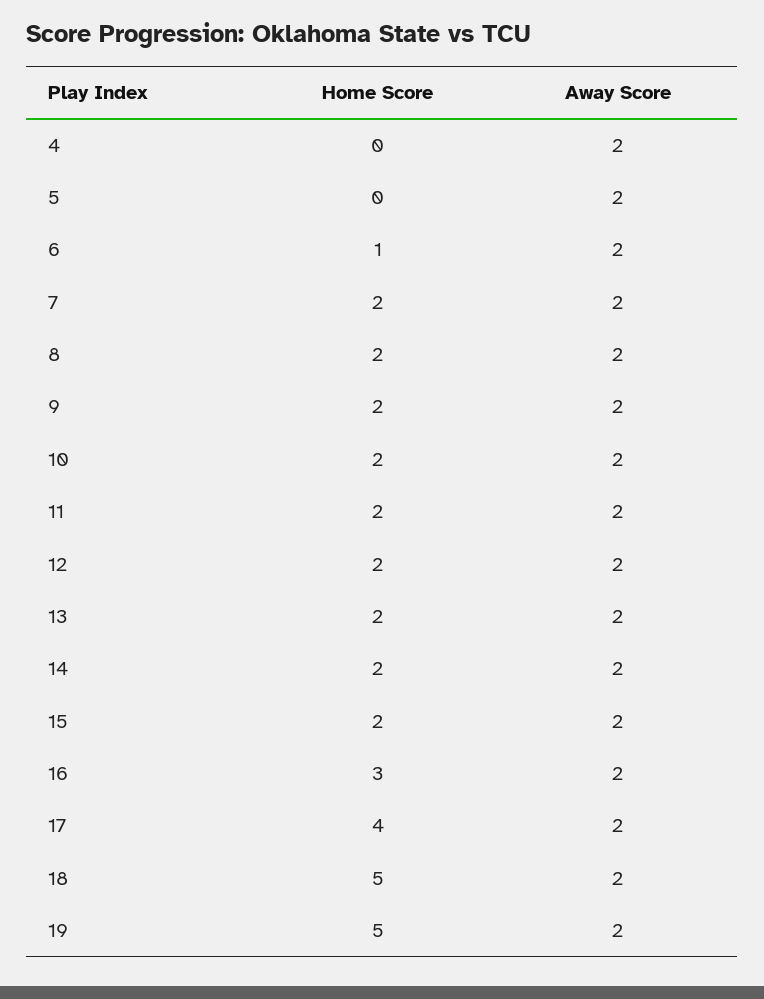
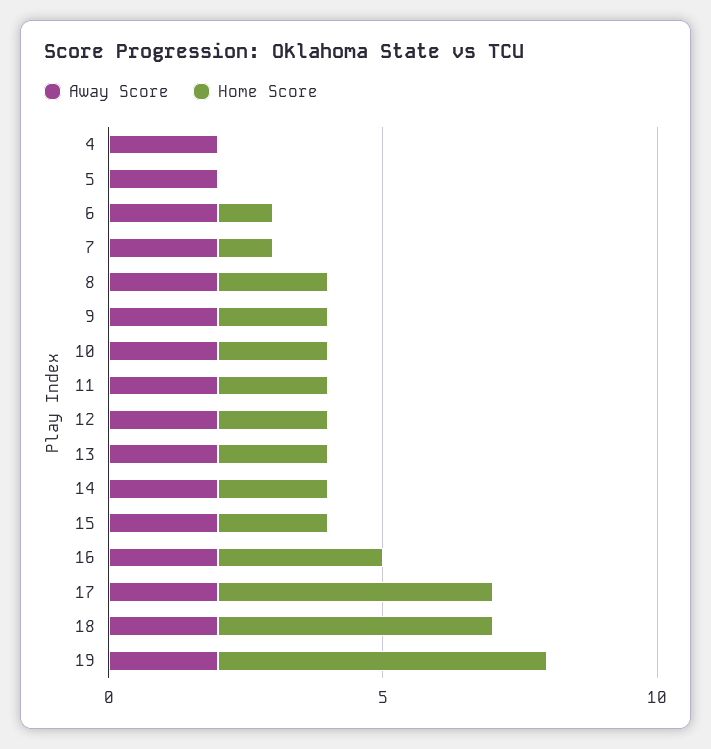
Home Score, 7: 2 -> 1
Home Score, 17: 4 -> 5
Home Score, 19: 5 -> 6

